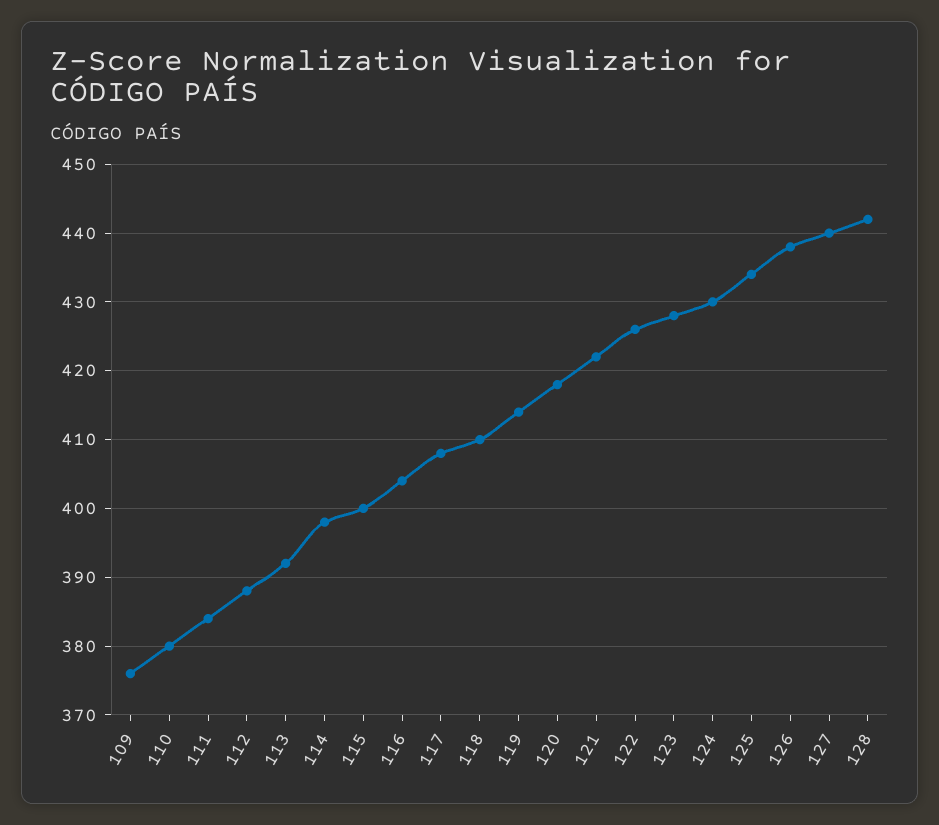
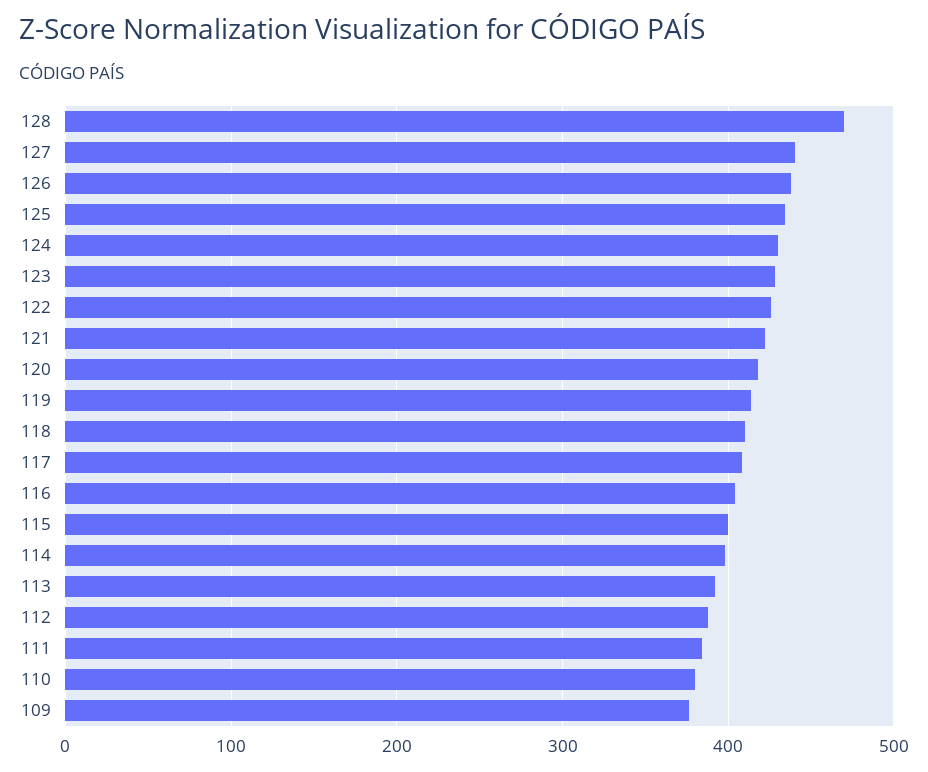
128: 442 -> 470

